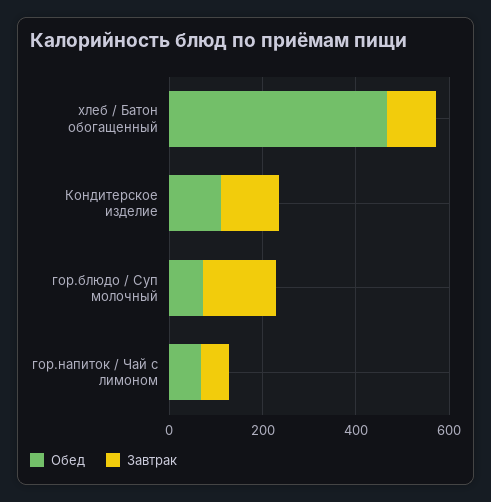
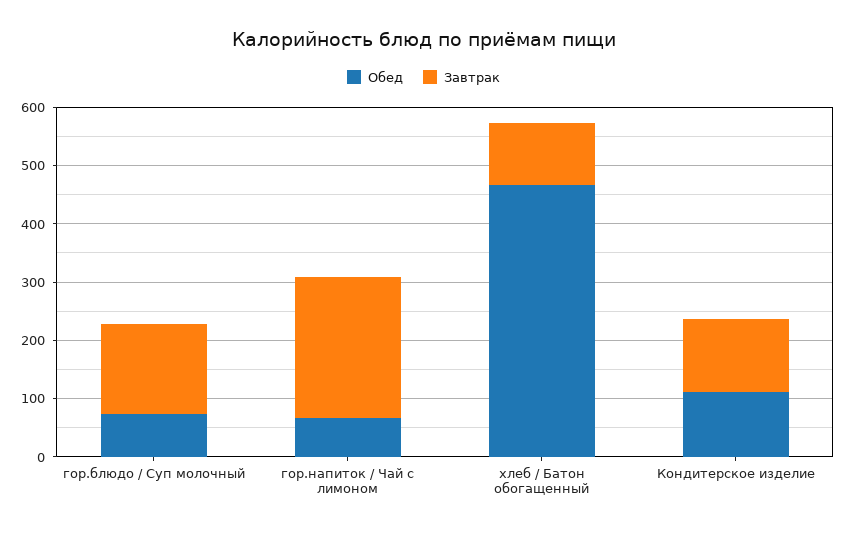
Завтрак, гор.напиток / Чай с лимоном: 50 -> 240

